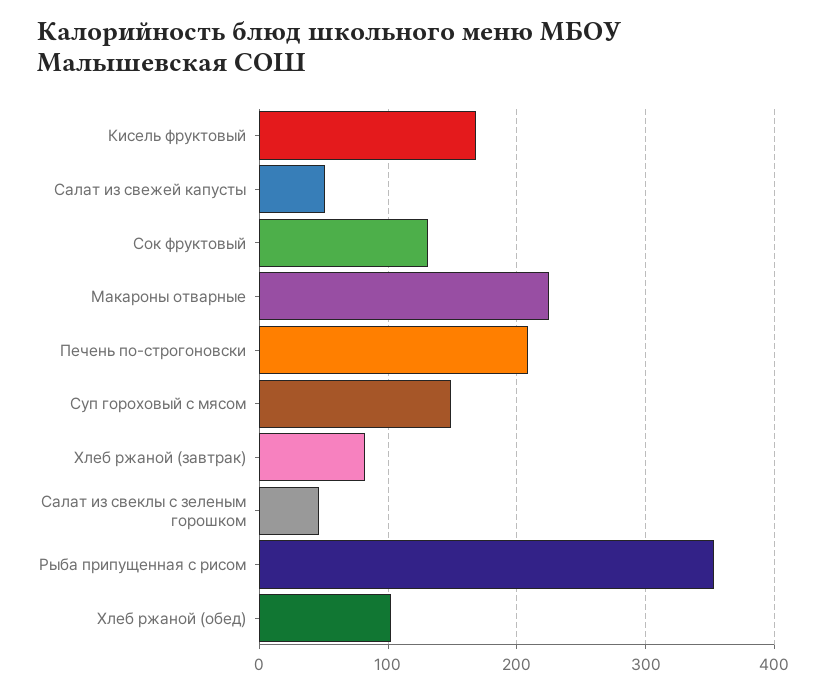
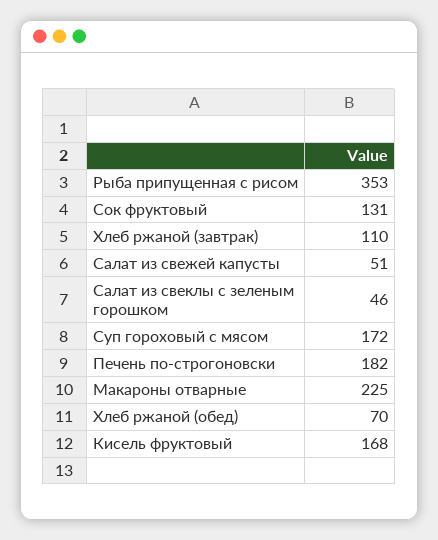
Печень по-строгоновски: 210 -> 182
Суп гороховый с мясом: 150 -> 172
Хлеб ржаной (завтрак): 80 -> 110
Хлеб ржаной (обед): 100 -> 70

